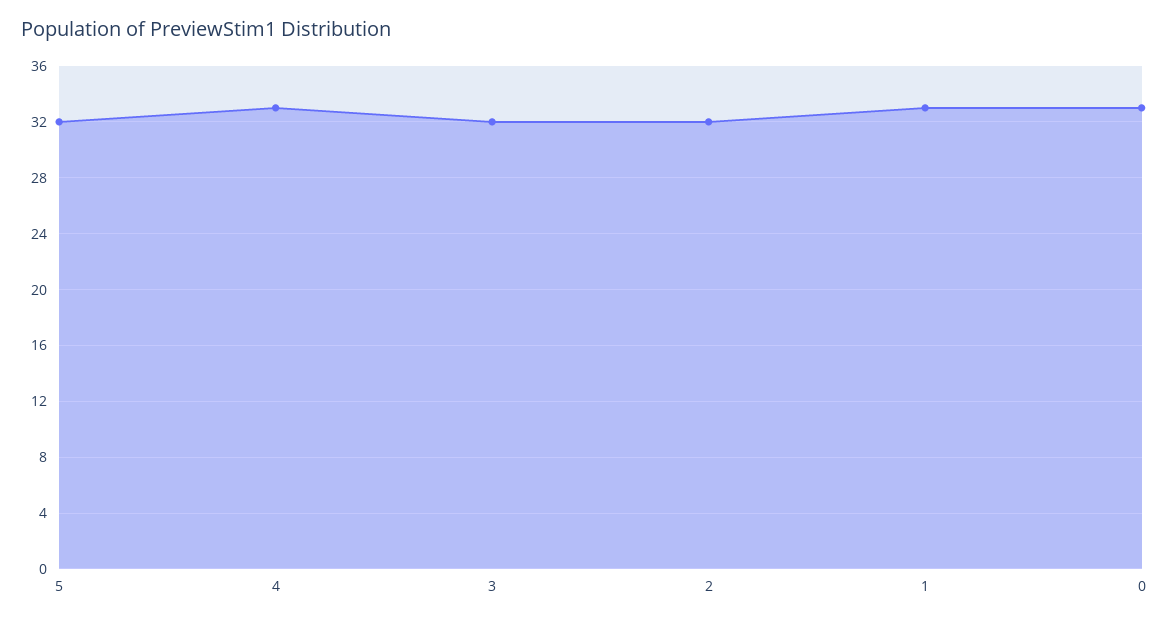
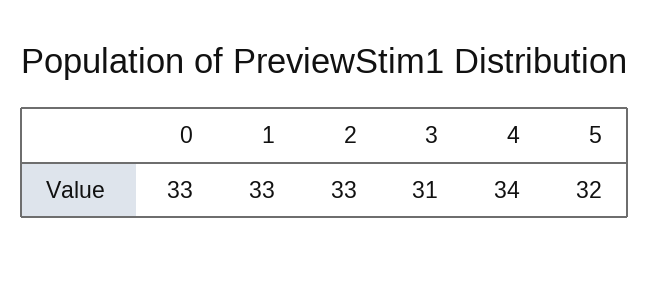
4: 33 -> 34
3: 32 -> 31
2: 32 -> 33

